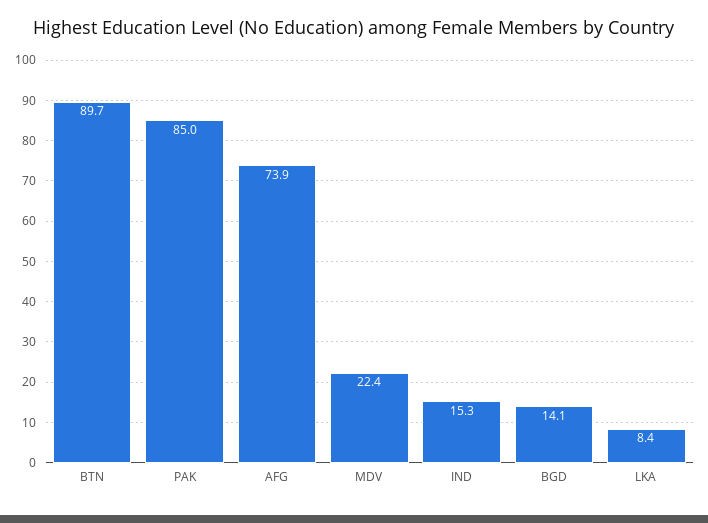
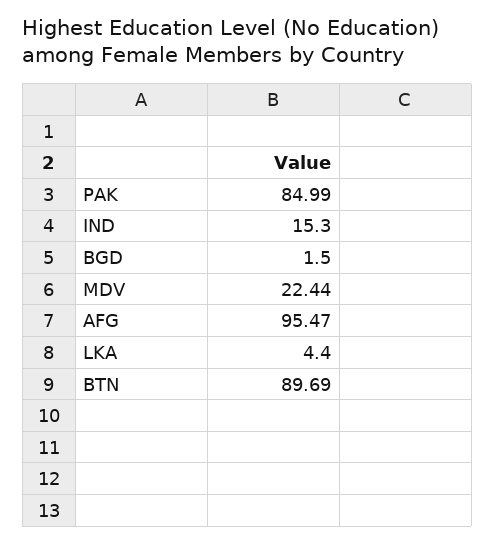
AFG: 73.9 -> 95.47
BGD: 14.1 -> 1.5
LKA: 8.4 -> 4.4

